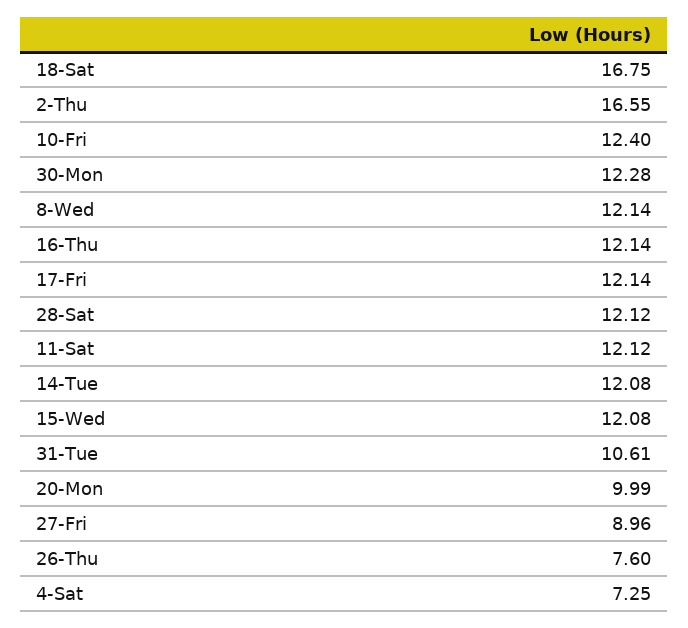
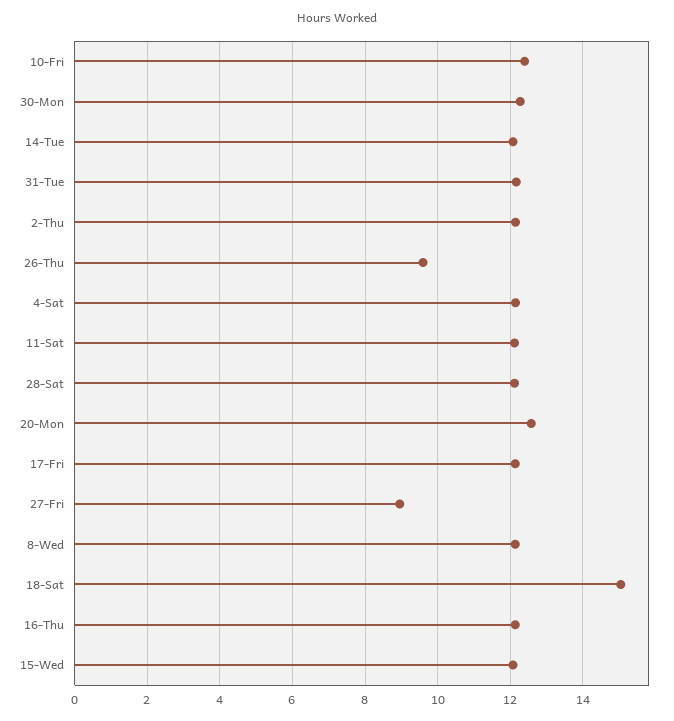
18-Sat: 16.75 -> 15
2-Thu: 16.55 -> 12.2
31-Tue: 10.61 -> 12.2
20-Mon: 9.99 -> 12.6
26-Thu: 7.6 -> 9.6
4-Sat: 7.25 -> 12.2

